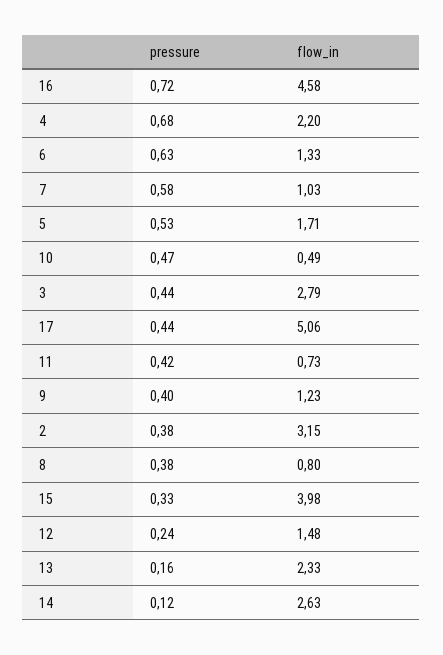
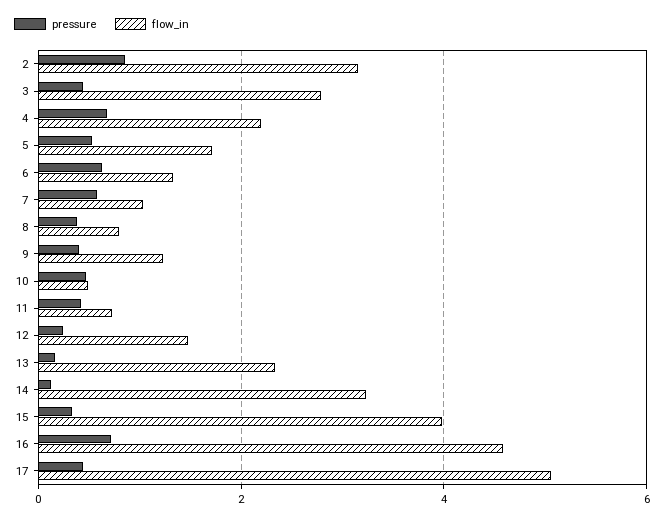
pressure, 2: 0.38 -> 0.8
flow_in, 14: 2.63 -> 3.2

